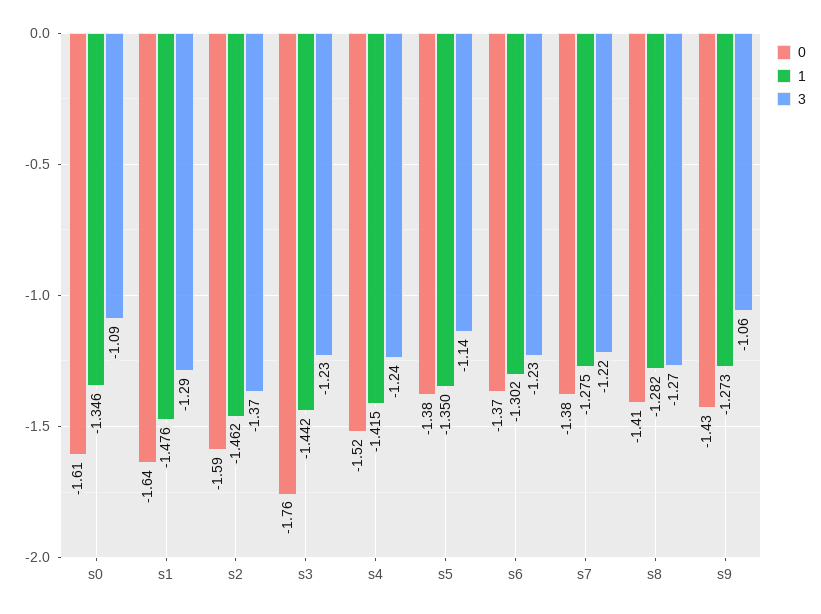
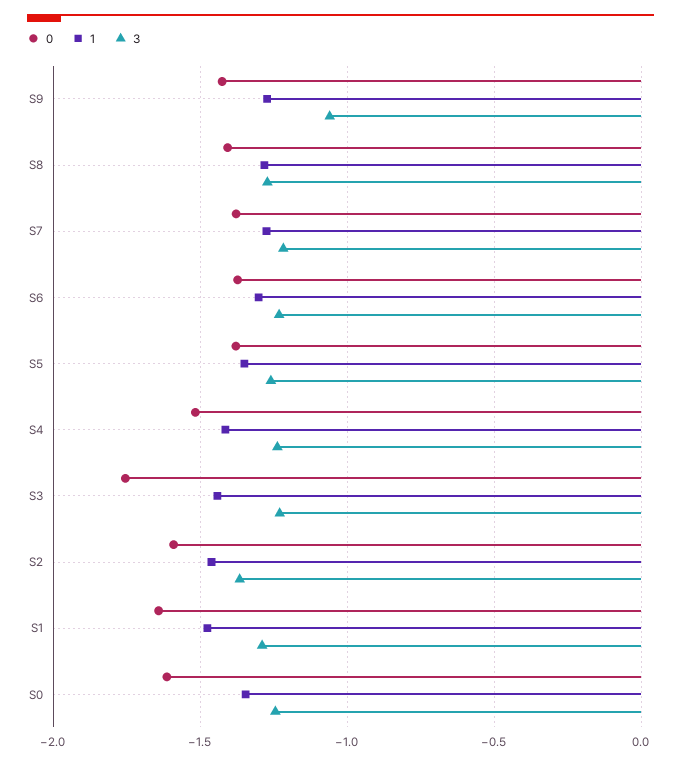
3, s0: -1.09 -> -1.25
3, s5: -1.14 -> -1.25

